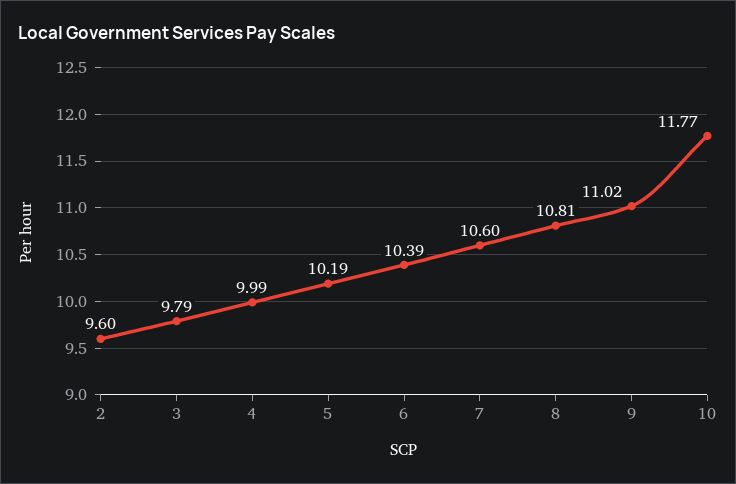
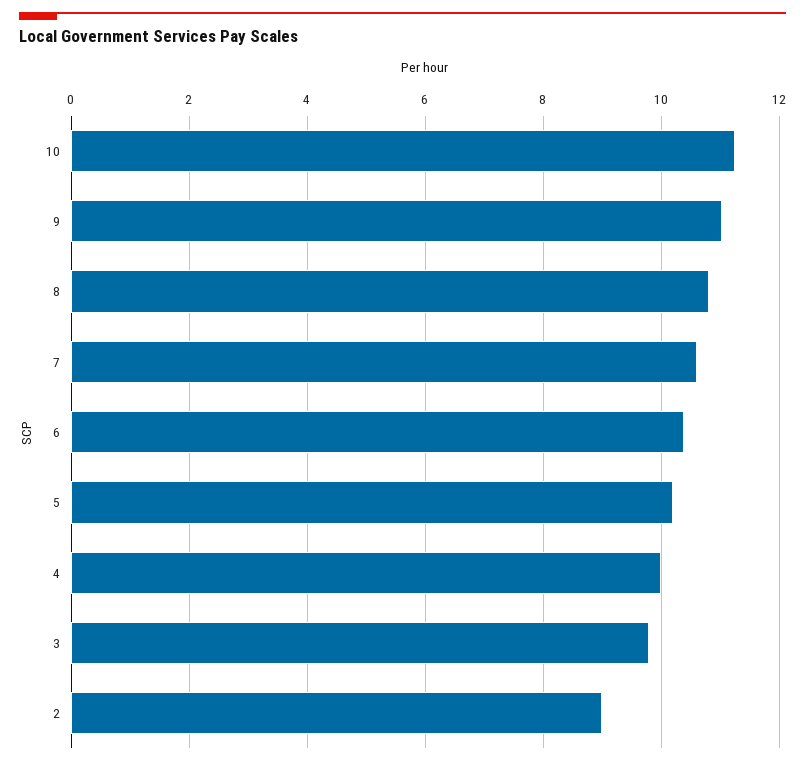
2: 9.6 -> 9
10: 11.77 -> 11.2

